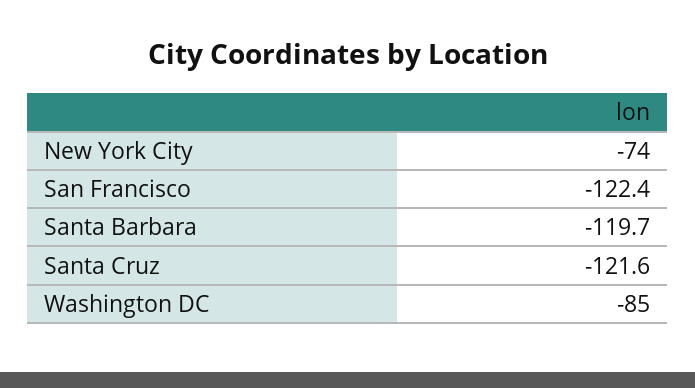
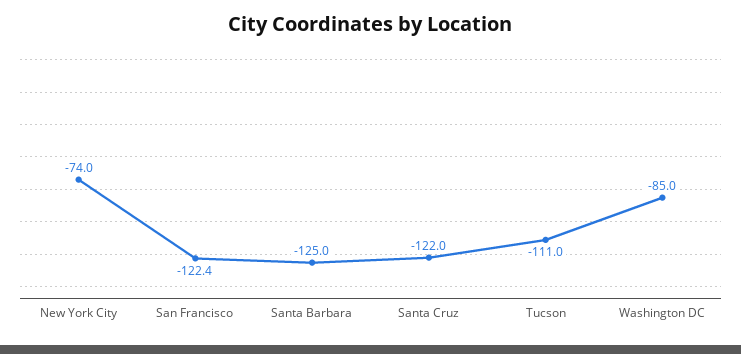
Santa Barbara: -119.7 -> -125
Santa Cruz: -121.6 -> -122
Tucson: none -> -111

